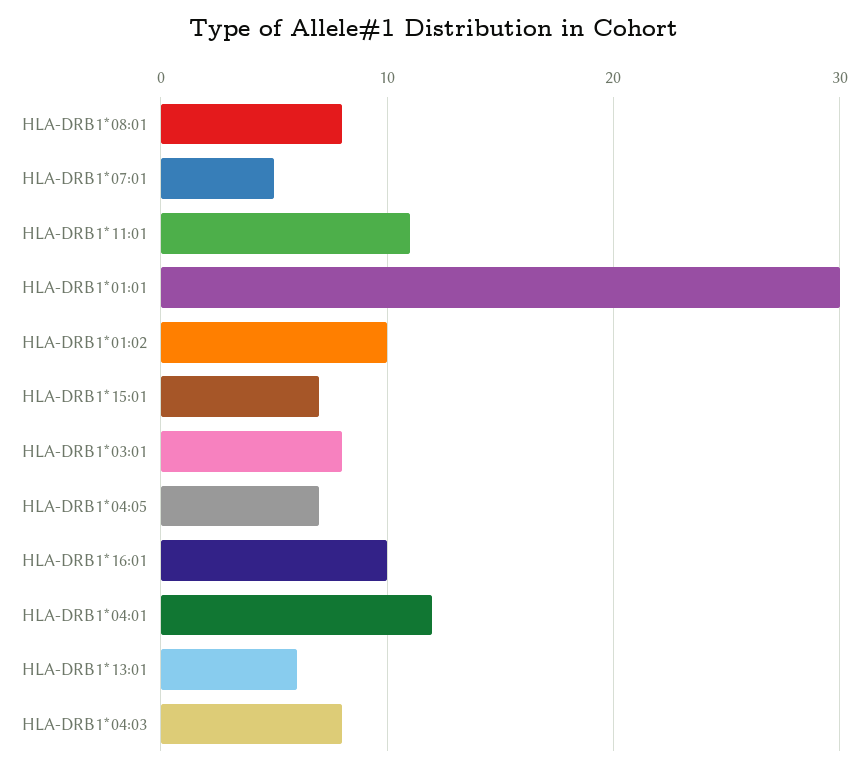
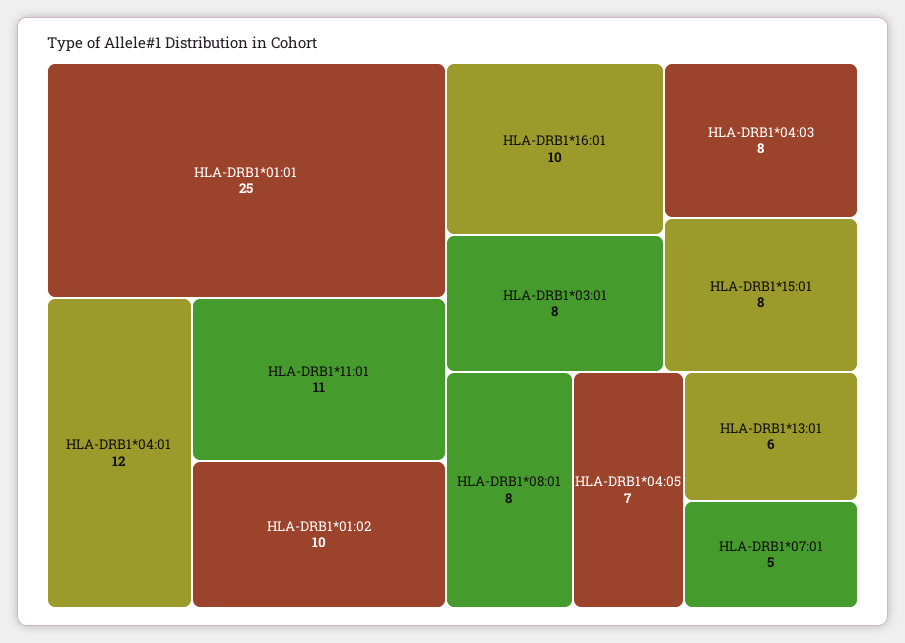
HLA-DRB1*01:01: 30 -> 25
HLA-DRB1*15:01: 7 -> 8

